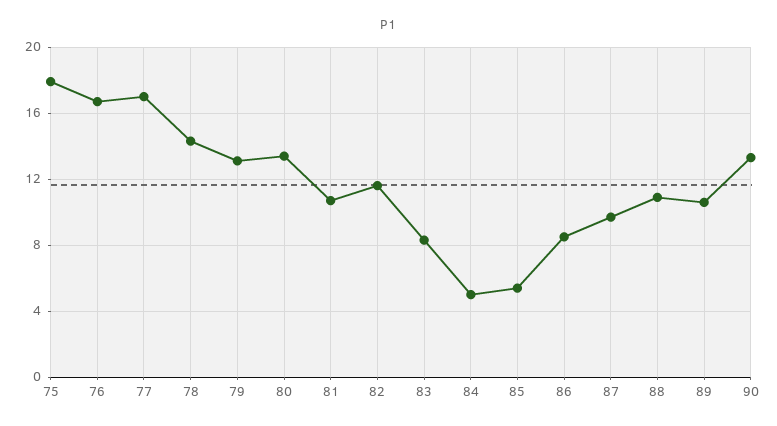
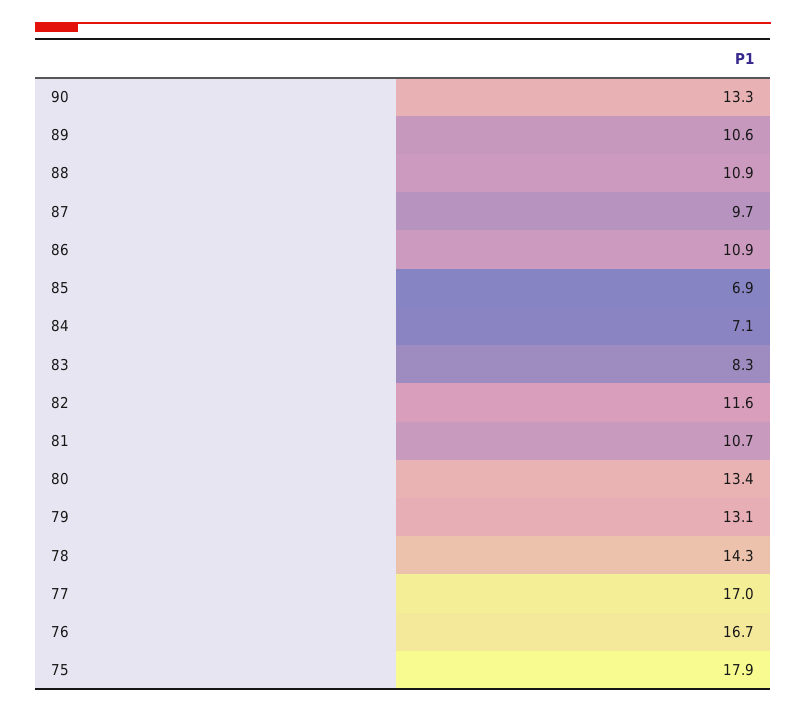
84: 5 -> 7.1
85: 5.5 -> 6.9
86: 8.5 -> 10.9

